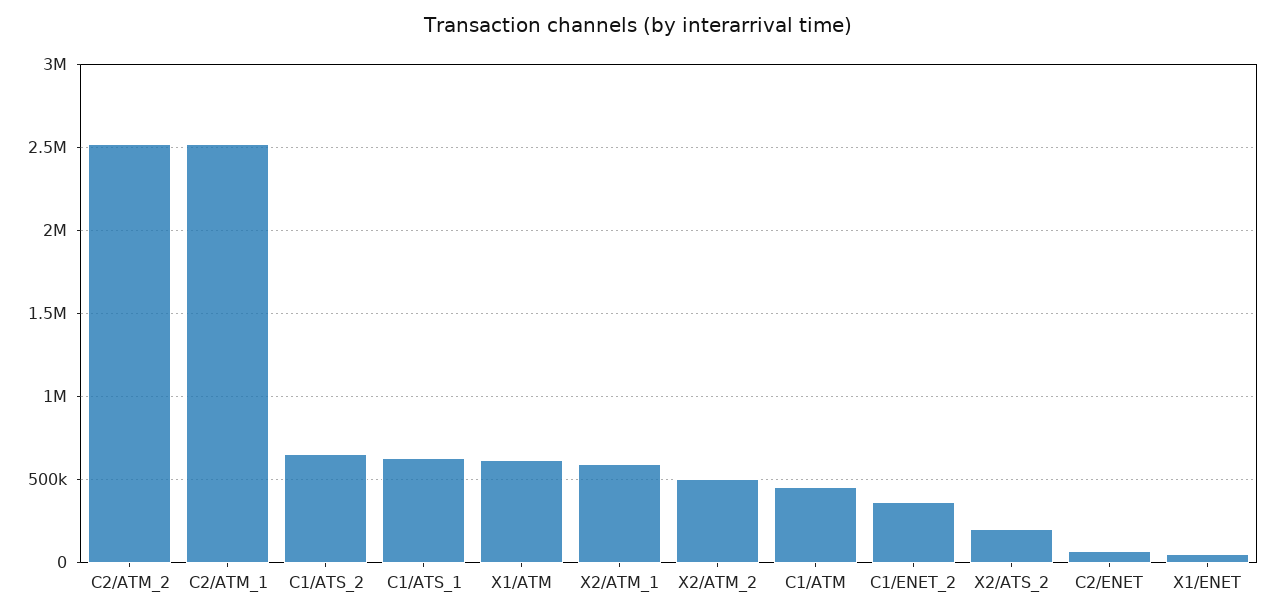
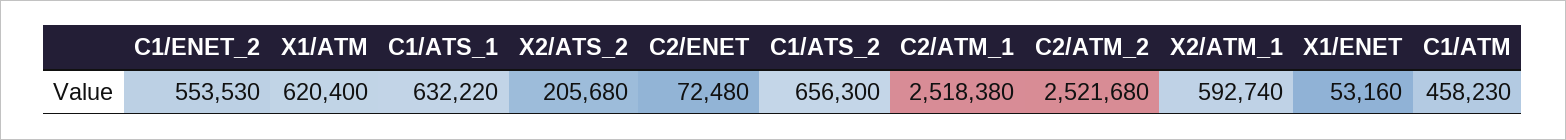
X2/ATM_2: 500000 -> none
C1/ENET_2: 350000 -> 553530

